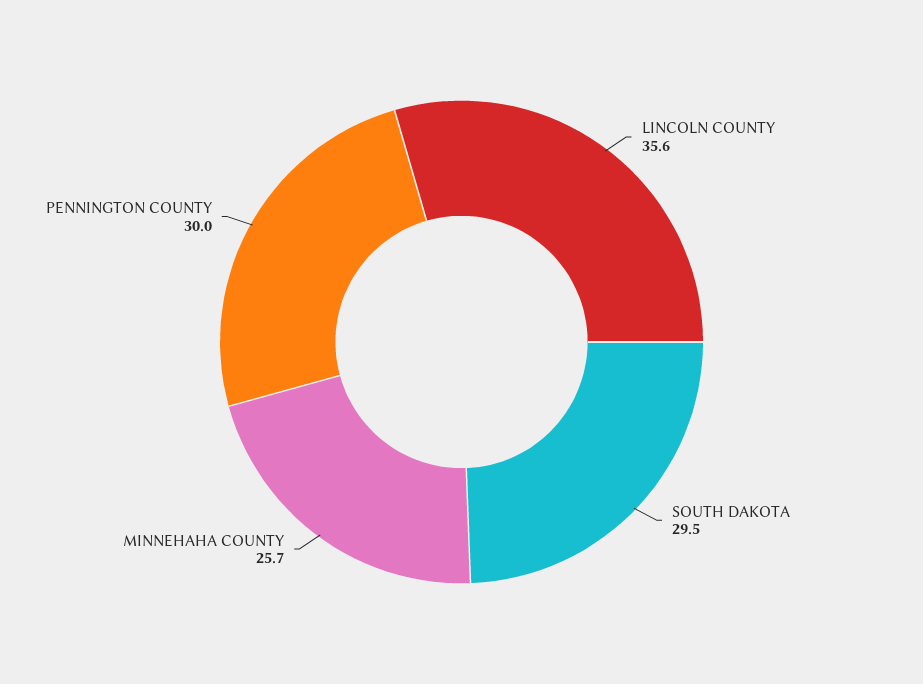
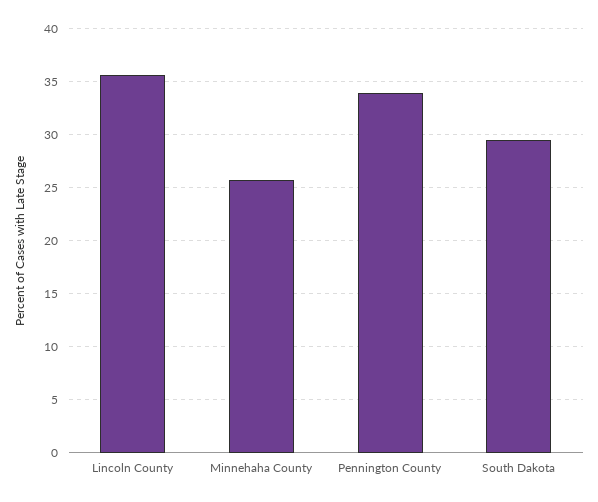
PENNINGTON COUNTY: 30 -> 34

